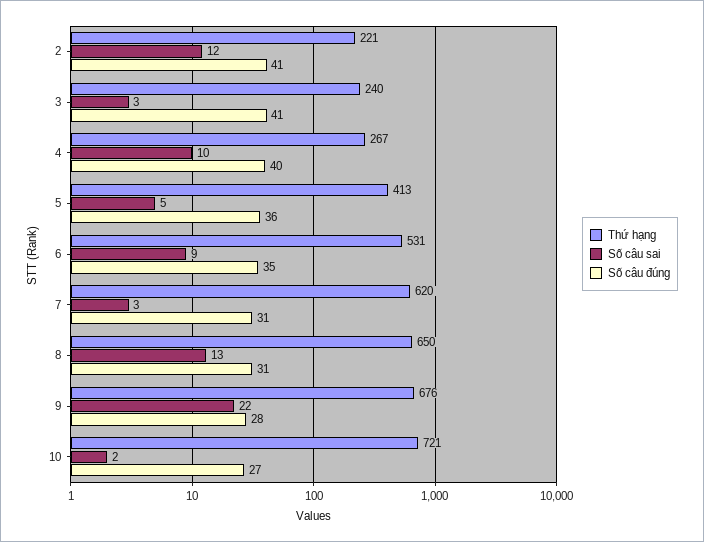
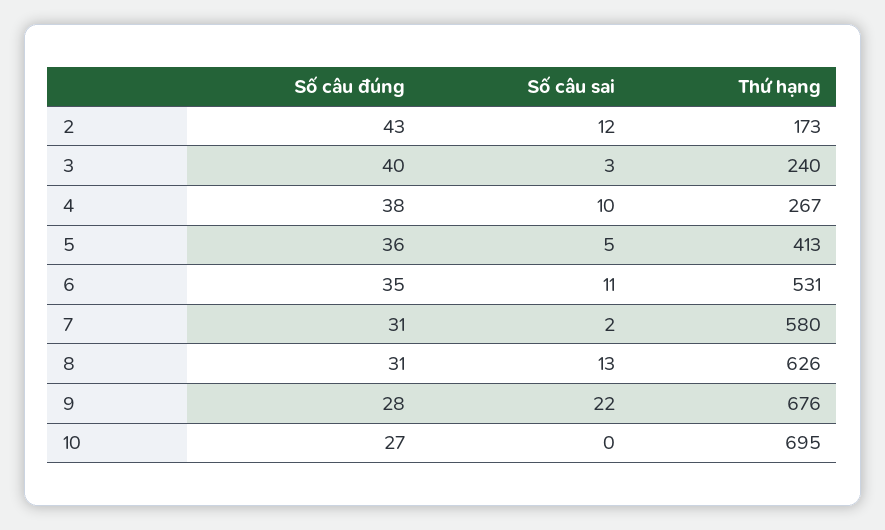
Thứ hạng, 2: 221 -> 173
Số câu đúng, 2: 41 -> 43
Số câu đúng, 3: 41 -> 40
Số câu đúng, 4: 40 -> 38
Số câu sai, 6: 9 -> 11
Thứ hạng, 7: 620 -> 580
Số câu sai, 7: 3 -> 2
Thứ hạng, 8: 650 -> 626
Thứ hạng, 10: 721 -> 695
Số câu sai, 10: 2 -> 0

